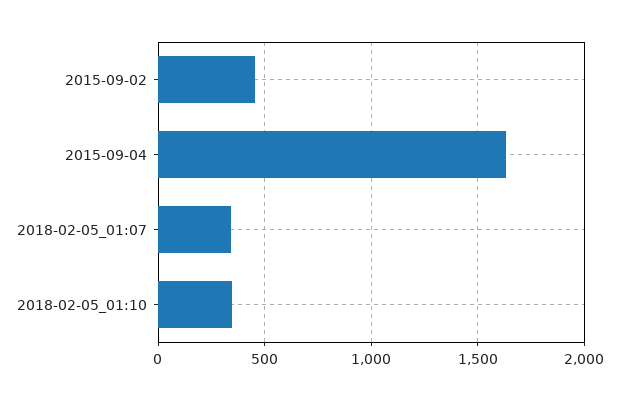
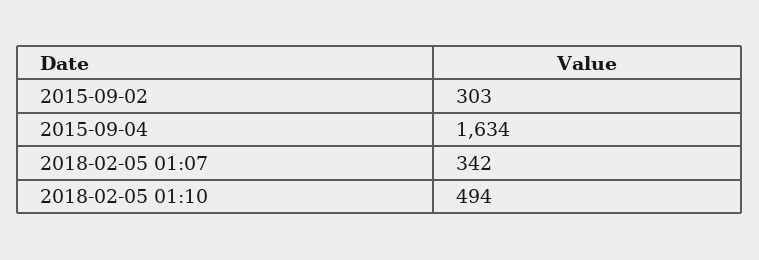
2015-09-02: 450 -> 303
2018-02-05_01:10: 350 -> 494

